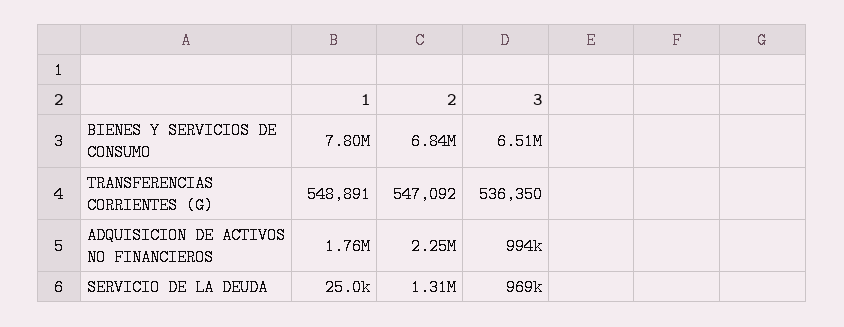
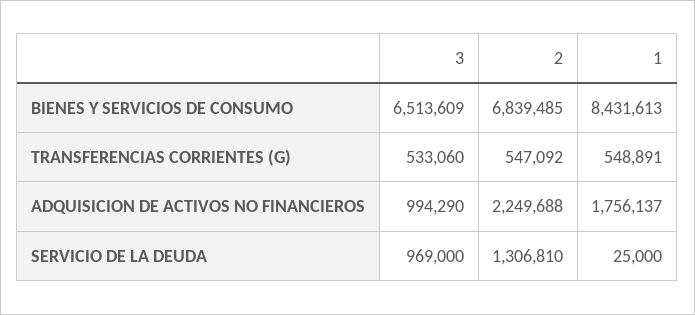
1, BIENES Y SERVICIOS DE CONSUMO: 7800000 -> 8431613
3, TRANSFERENCIAS CORRIENTES (G): 536350 -> 533060

